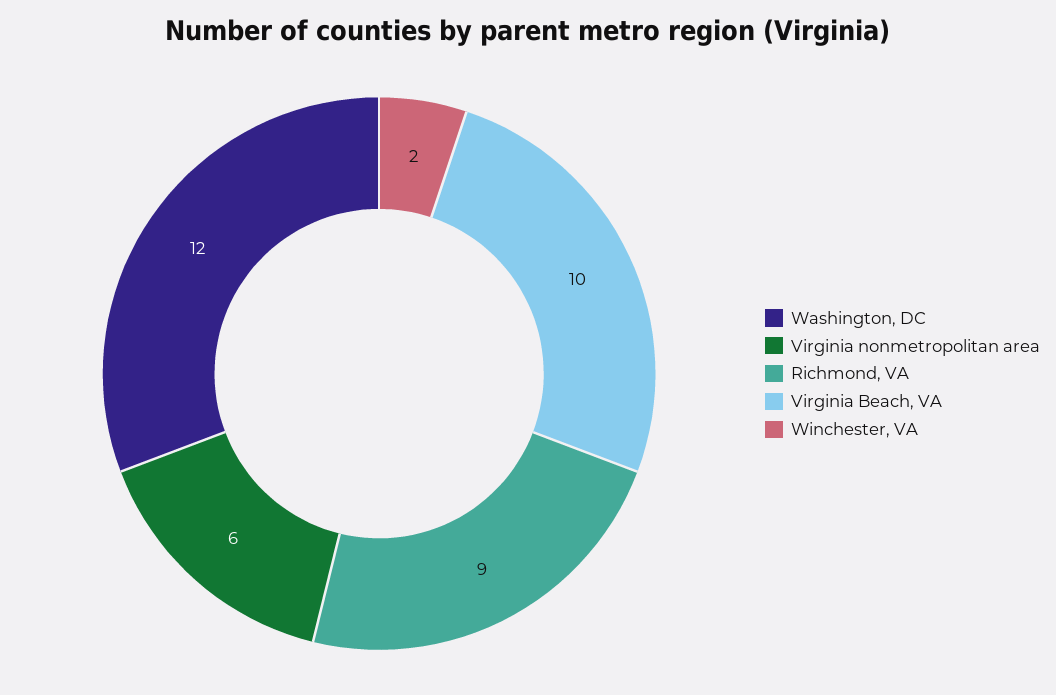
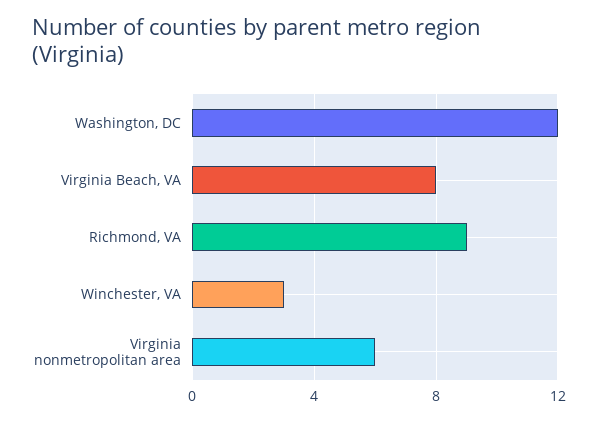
Virginia Beach, VA: 10 -> 8
Winchester, VA: 2 -> 3

